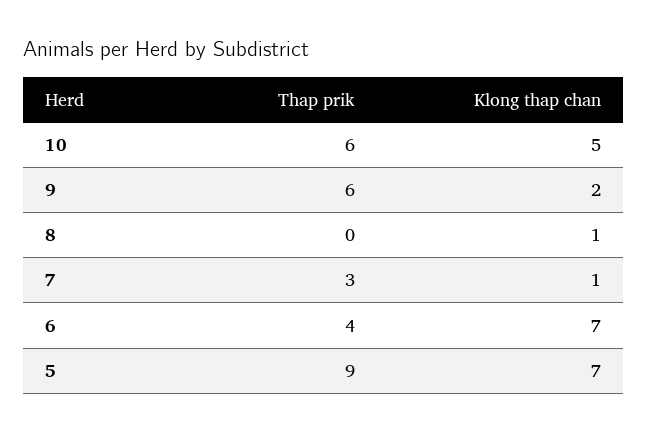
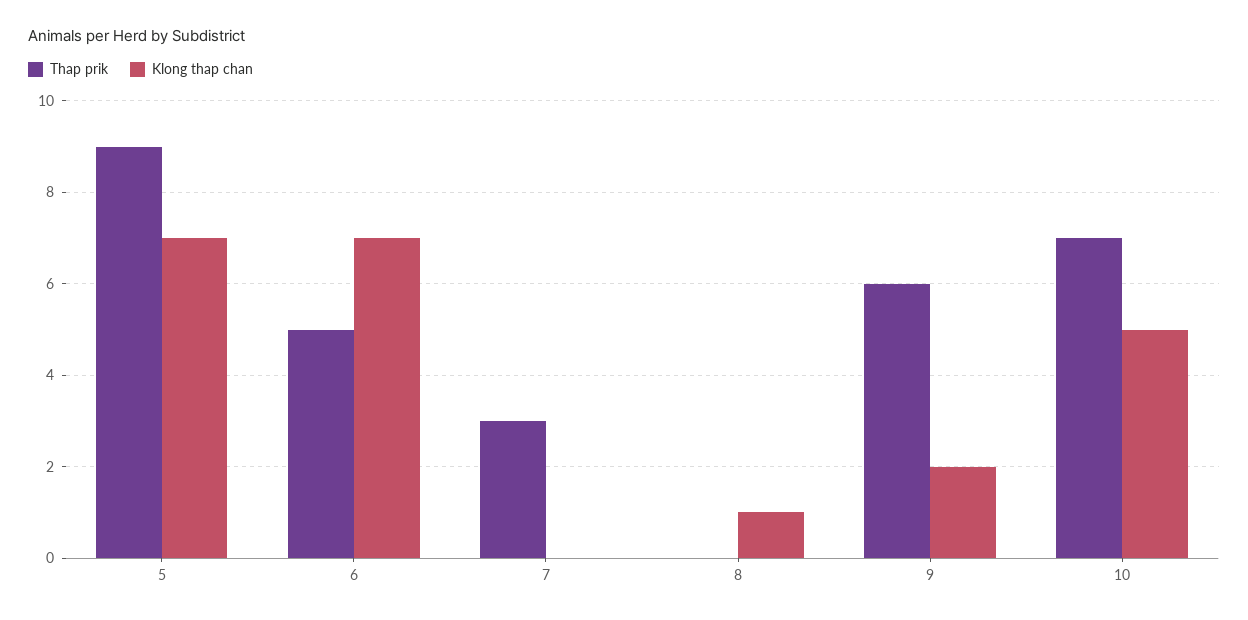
Thap prik, 10: 6 -> 7
Klong thap chan, 7: 1 -> 0
Thap prik, 6: 4 -> 5

